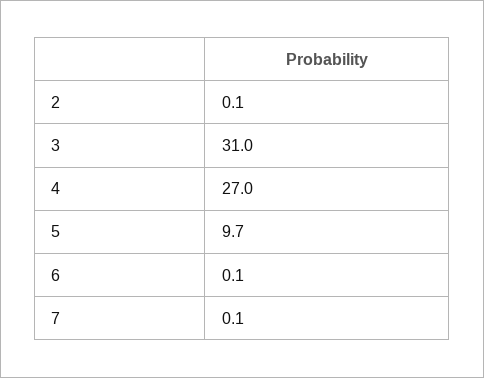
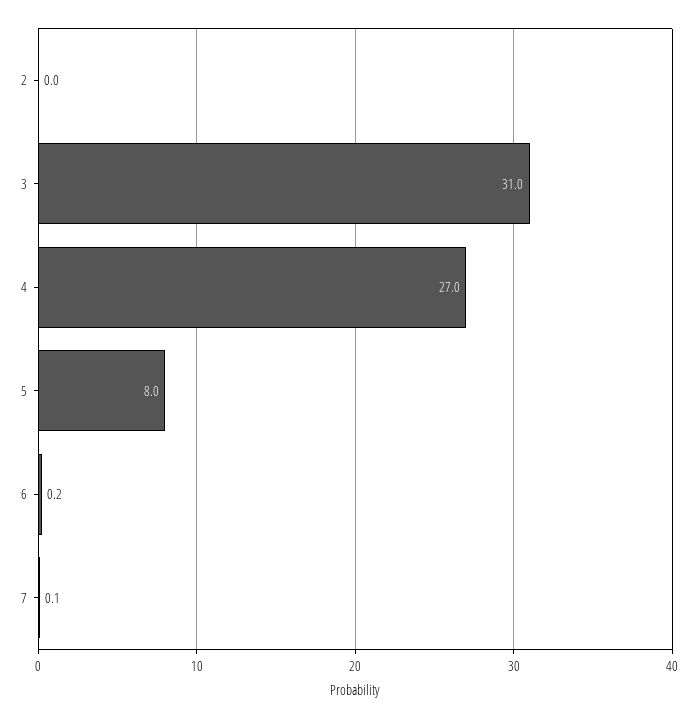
2: 0.1 -> 0
5: 9.7 -> 8
6: 0.1 -> 0.2

